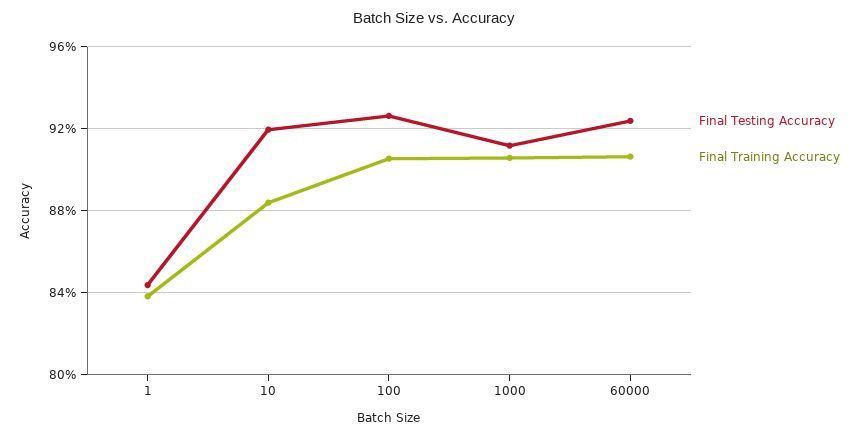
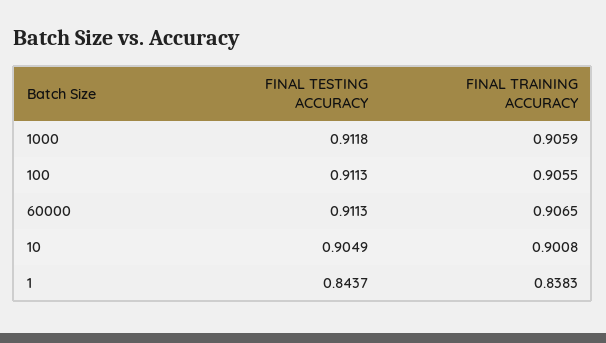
Final Testing Accuracy, 10: 0.92 -> 0.9049
Final Training Accuracy, 10: 0.885 -> 0.9008
Final Testing Accuracy, 100: 0.925 -> 0.9113
Final Testing Accuracy, 60000: 0.925 -> 0.9113

